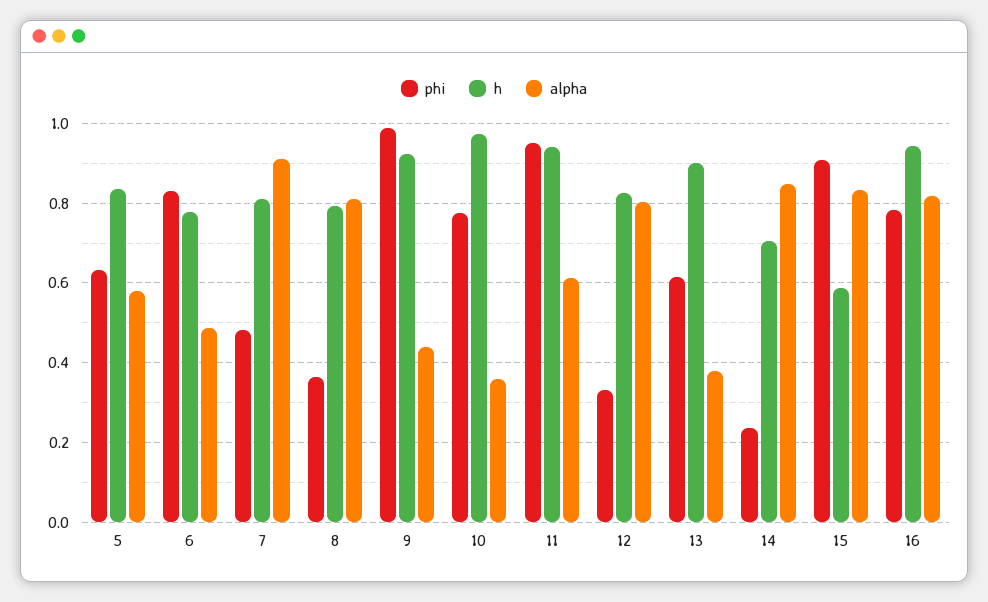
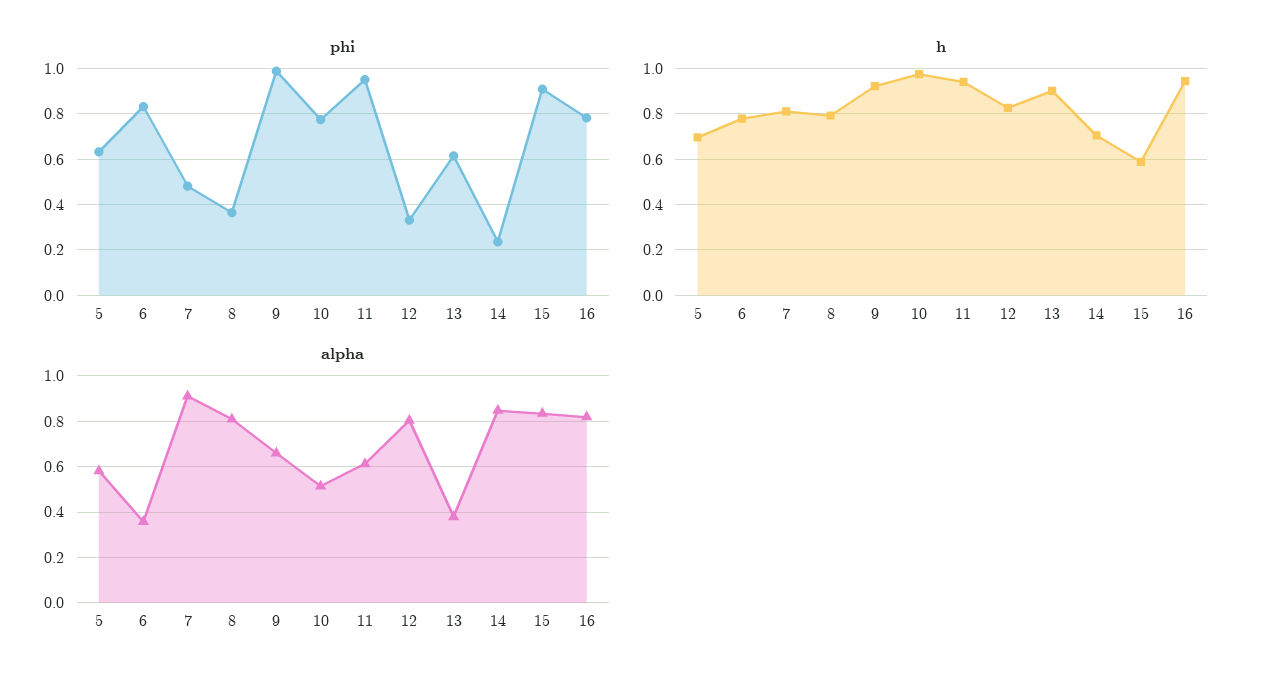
h, 5: 0.84 -> 0.7
alpha, 6: 0.48 -> 0.35
alpha, 9: 0.44 -> 0.65
alpha, 10: 0.36 -> 0.5

